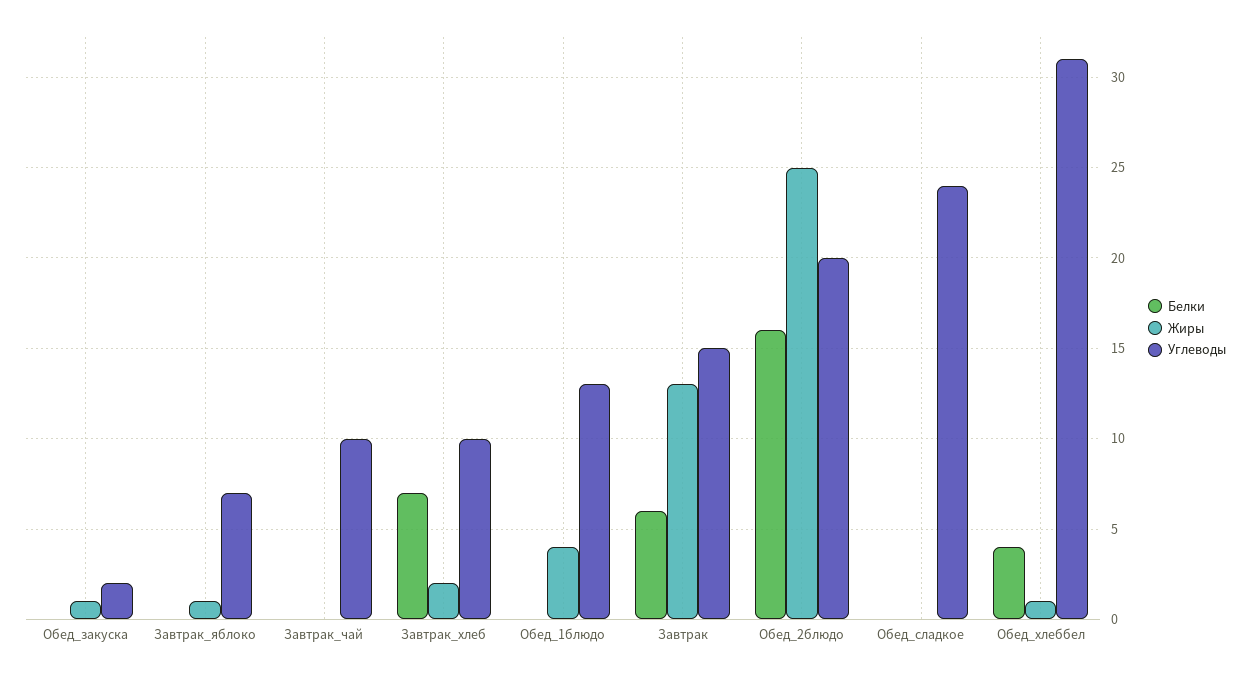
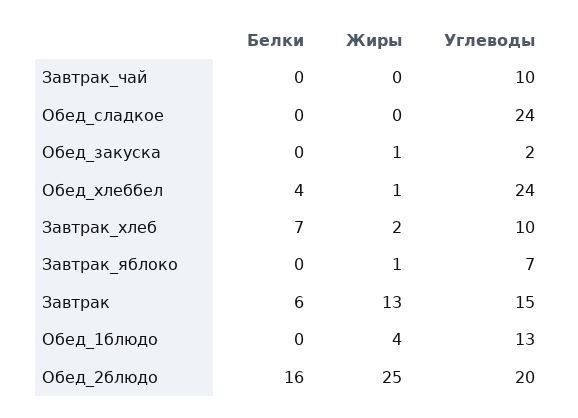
Углеводы, Обед_хлеббел: 31 -> 24

